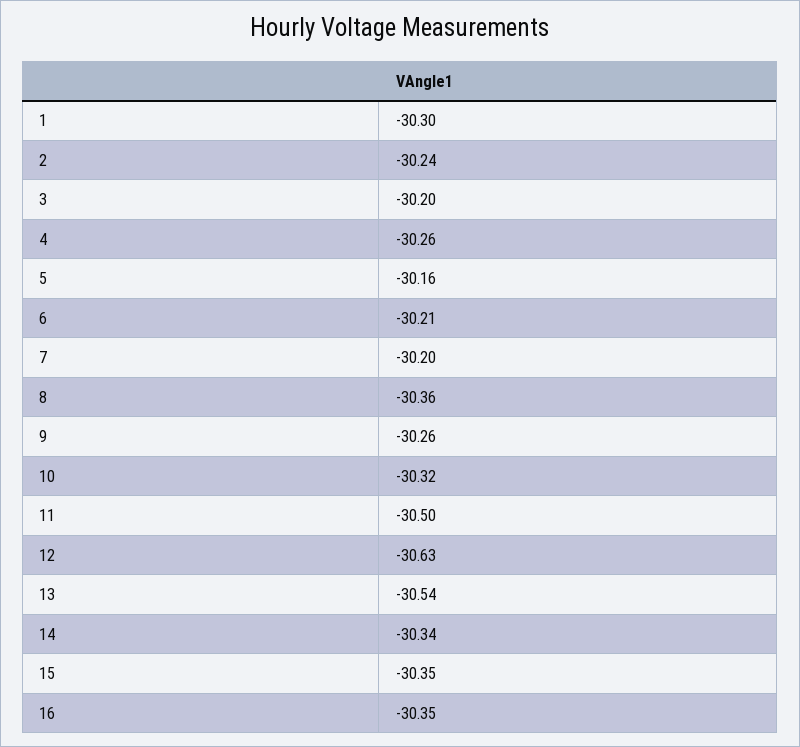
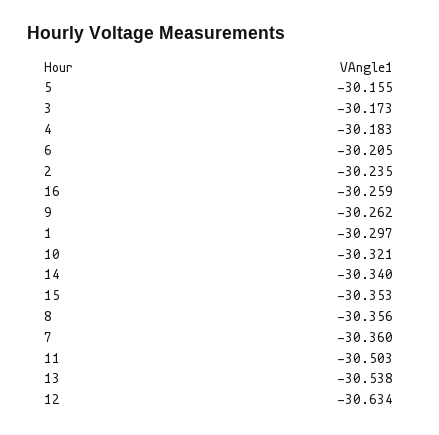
3: -30.2 -> -30.173
4: -30.26 -> -30.183
7: -30.2 -> -30.36
16: -30.35 -> -30.259

